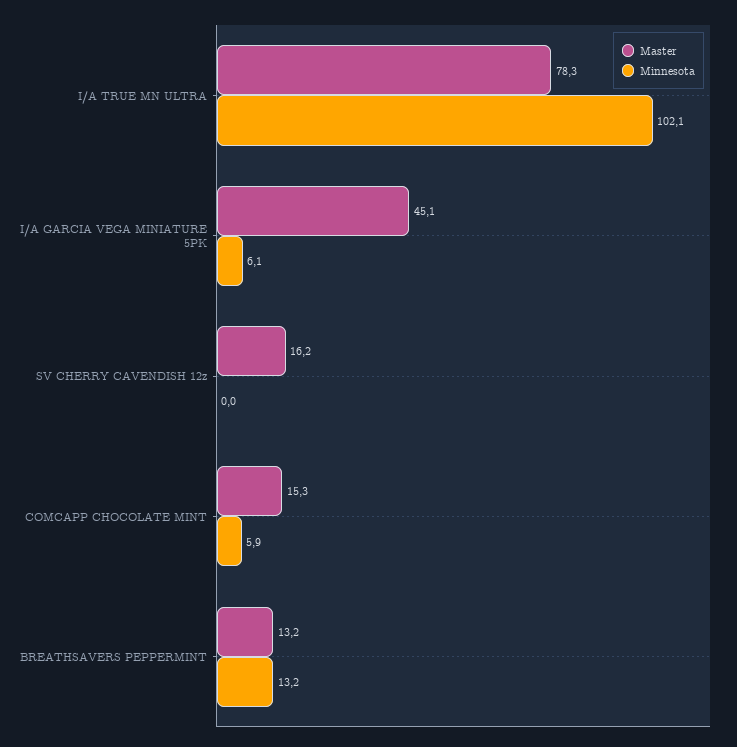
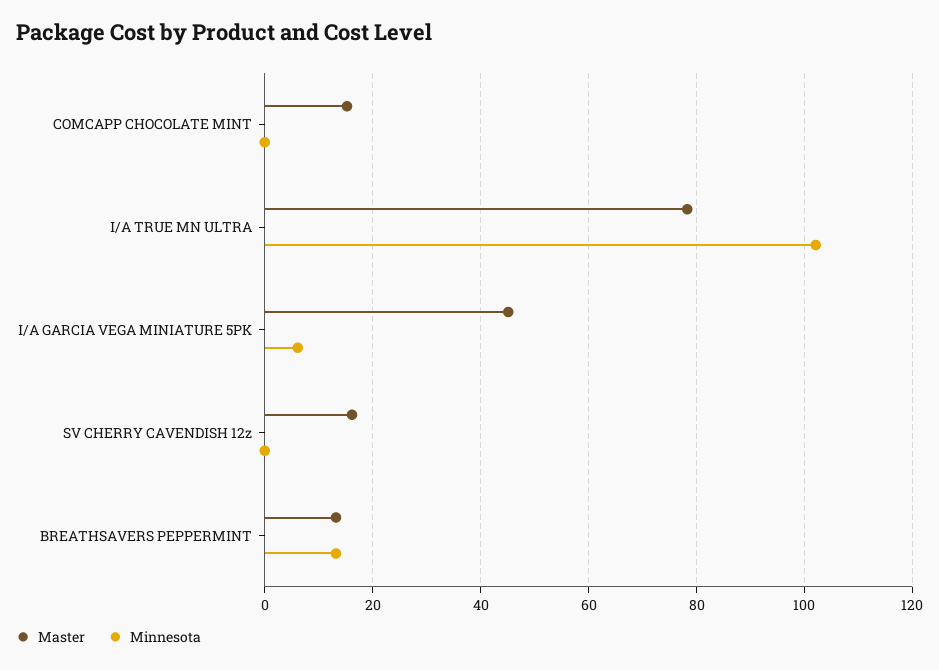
Minnesota, COMCAPP CHOCOLATE MINT: 5.9 -> 0

